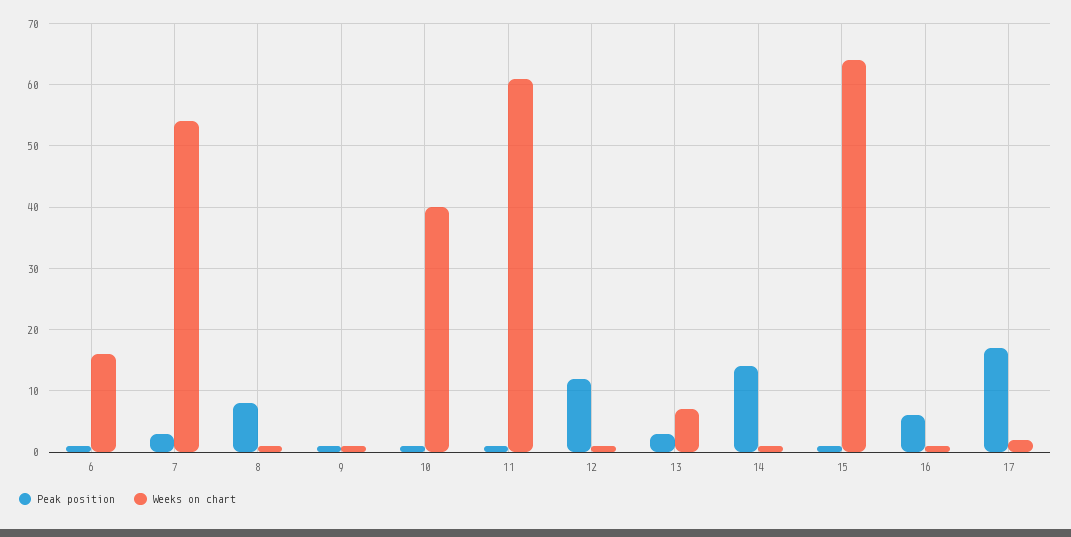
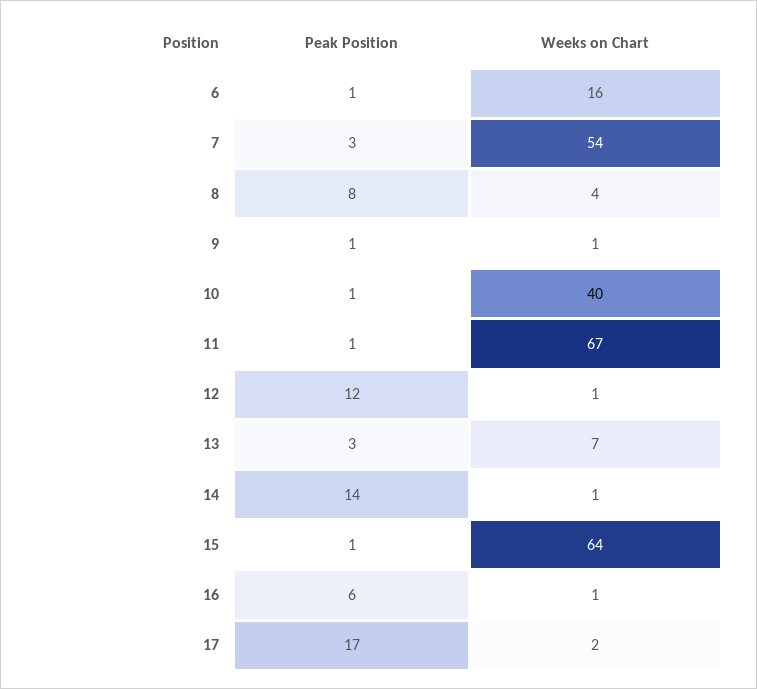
Weeks on chart, 8: 1 -> 4
Weeks on chart, 11: 61 -> 67

